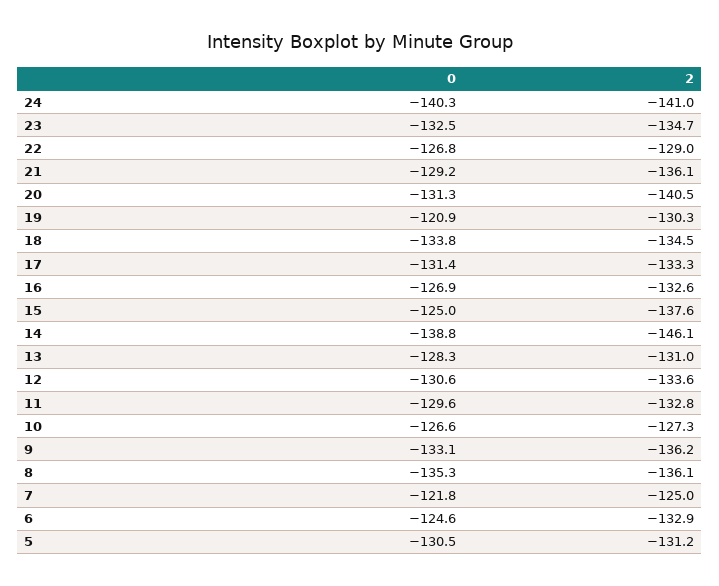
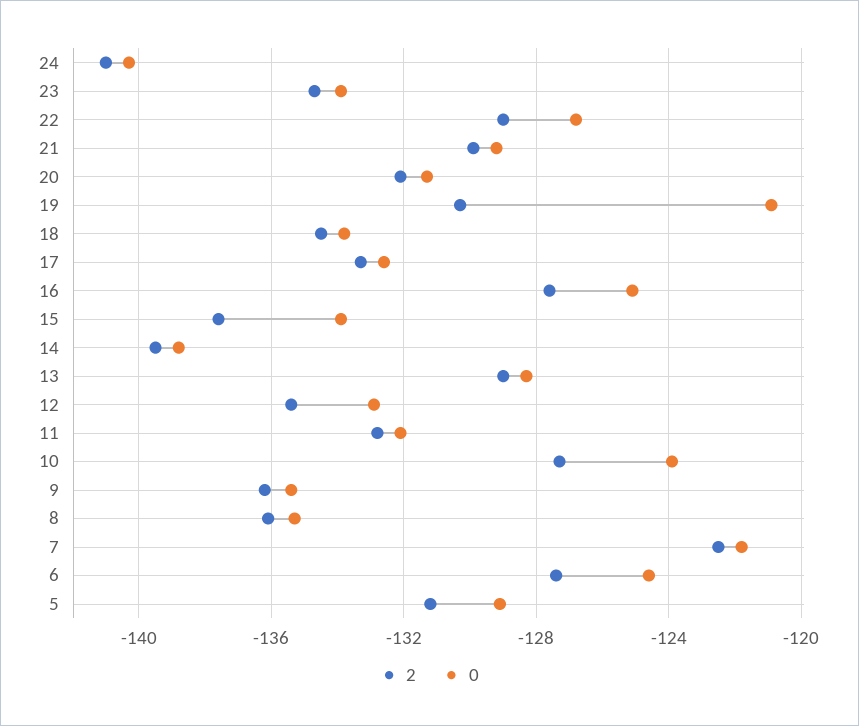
0, 23: -132.5 -> -134
2, 21: -136.1 -> -130
2, 20: -140.5 -> -132
0, 17: -131.4 -> -132.5
0, 16: -126.9 -> -125
2, 16: -132.6 -> -127.5
0, 15: -125 -> -134
2, 14: -146.1 -> -139.5
2, 13: -131 -> -129
0, 12: -130.6 -> -133
2, 12: -133.6 -> -135.5
0, 11: -129.6 -> -132
0, 10: -126.6 -> -124
0, 9: -133.1 -> -135.5
2, 7: -125 -> -122.5
2, 6: -132.9 -> -127.5
0, 5: -130.5 -> -129

